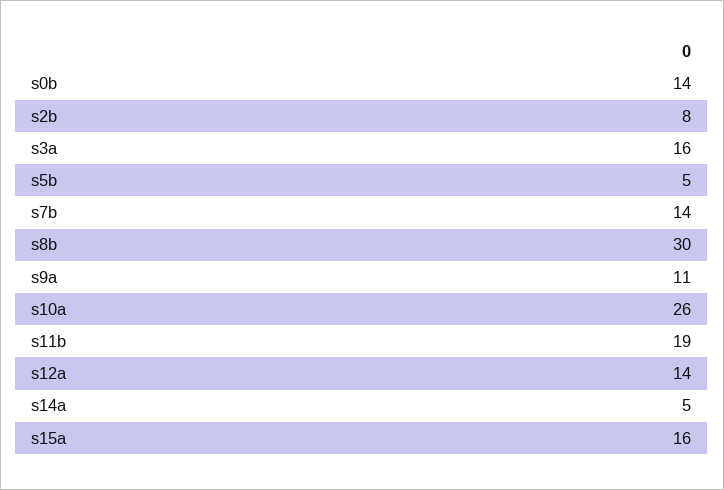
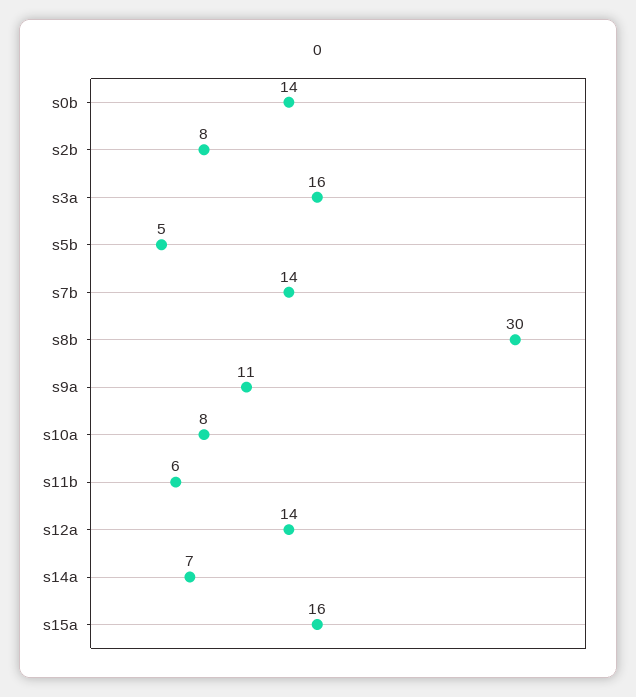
s10a: 26 -> 8
s11b: 19 -> 6
s14a: 5 -> 7

